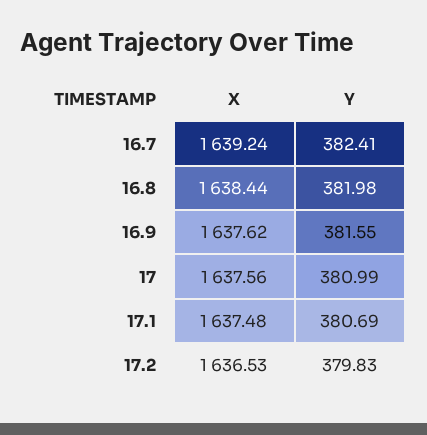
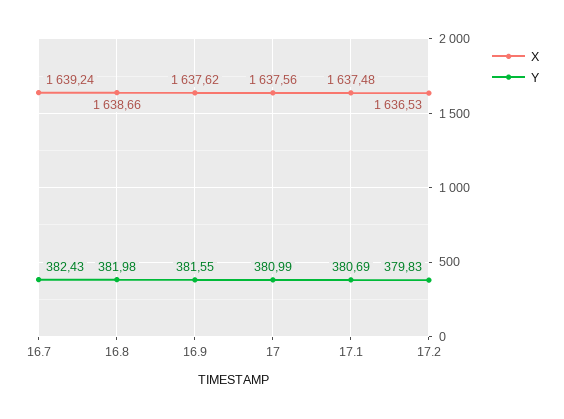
Y, 16.7: 382.41 -> 382.43
X, 16.8: 1638.44 -> 1638.66

